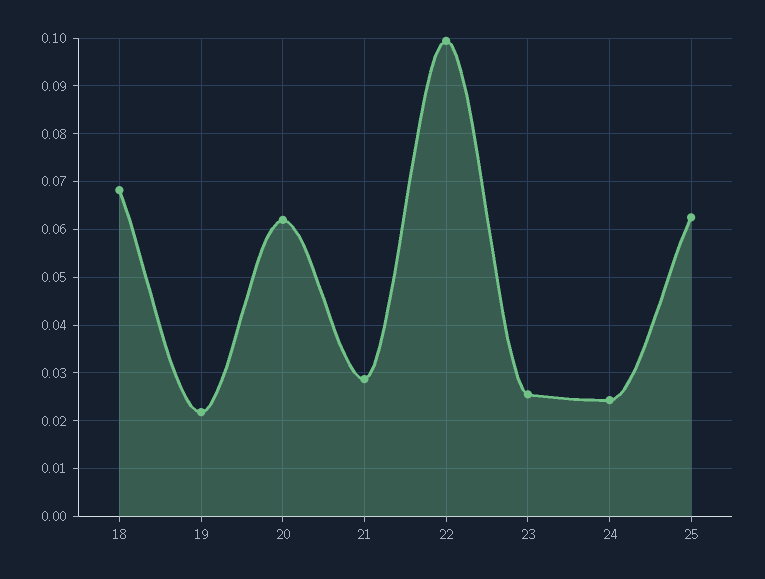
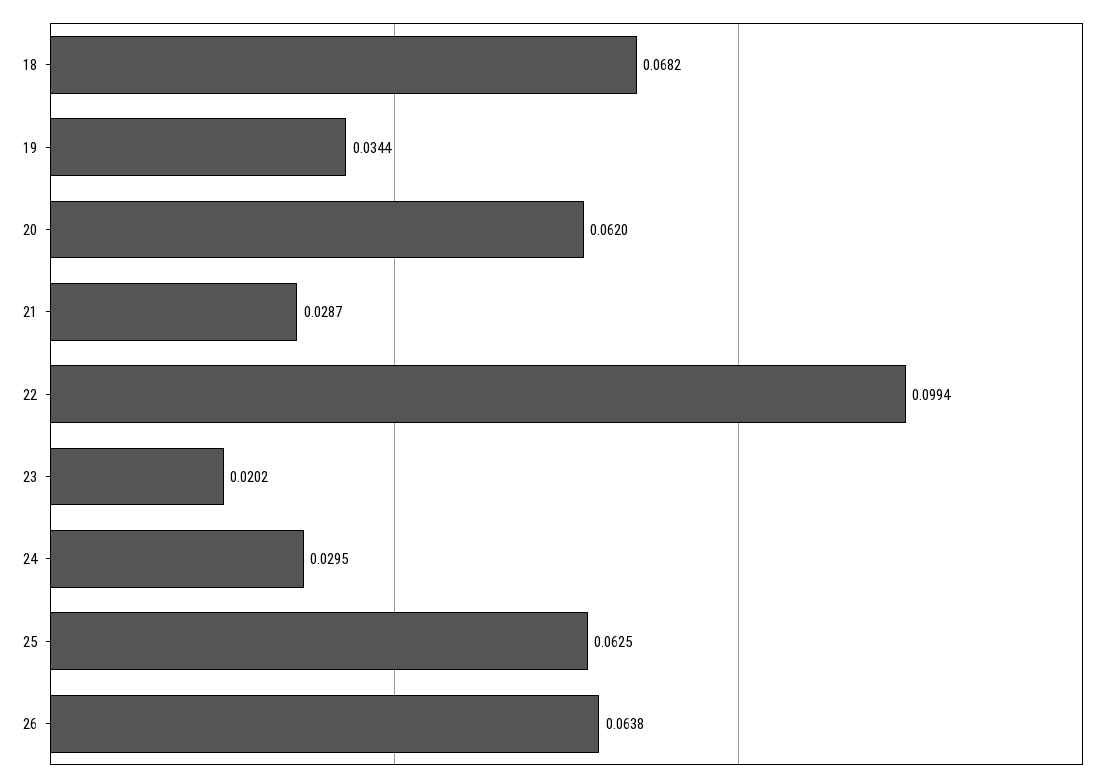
19: 0.022 -> 0.0344
23: 0.026 -> 0.0202
24: 0.024 -> 0.0295
26: none -> 0.0638

